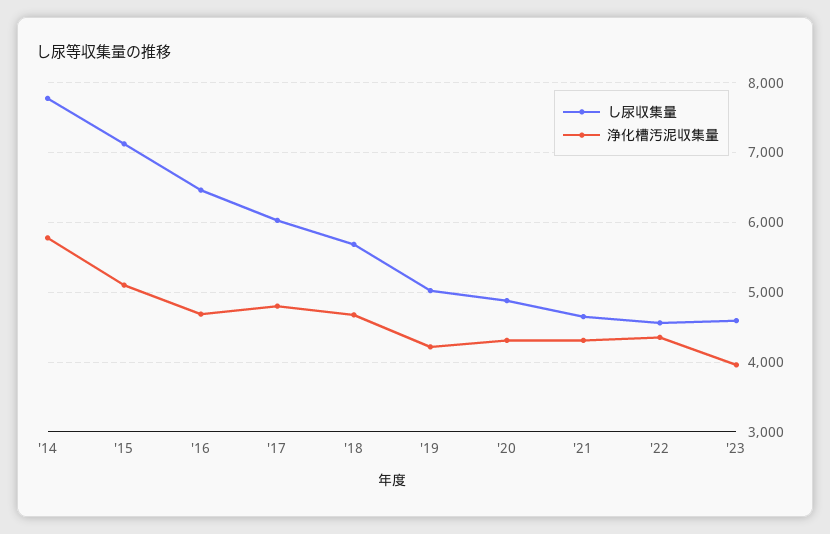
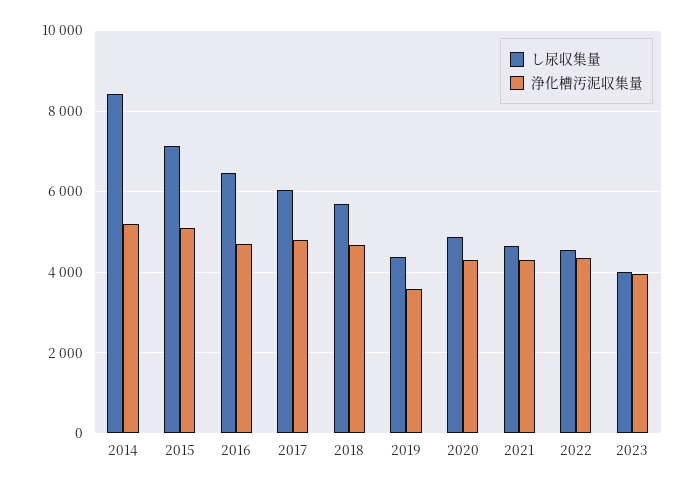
し尿収集量, '14: 7800 -> 8400
浄化槽汚泥収集量, '14: 5800 -> 5200
し尿収集量, '19: 5000 -> 4400
浄化槽汚泥収集量, '19: 4200 -> 3600
し尿収集量, '23: 4600 -> 4000

